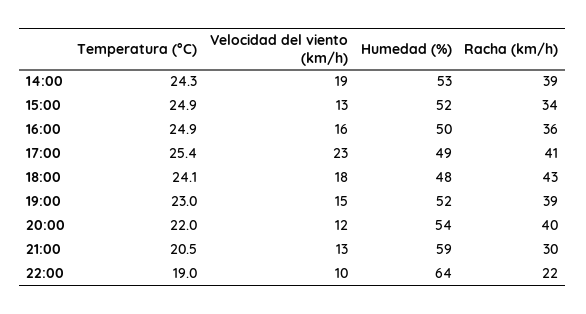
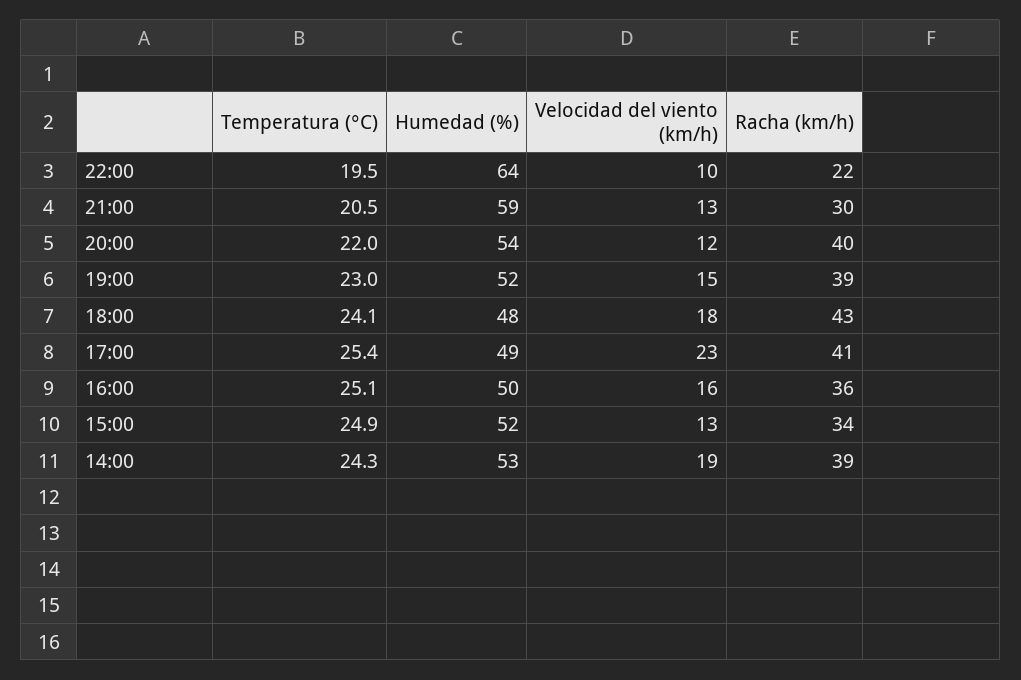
Temperatura (°C), 16:00: 24.9 -> 25.1
Temperatura (°C), 22:00: 19 -> 19.5

